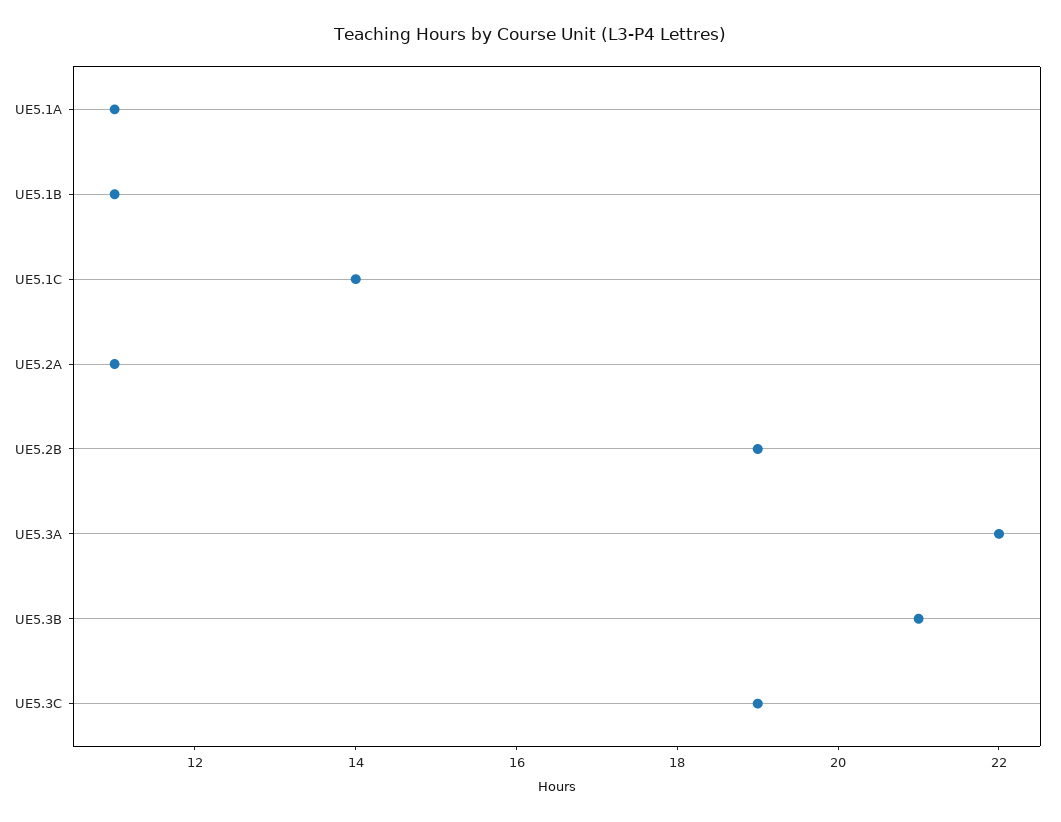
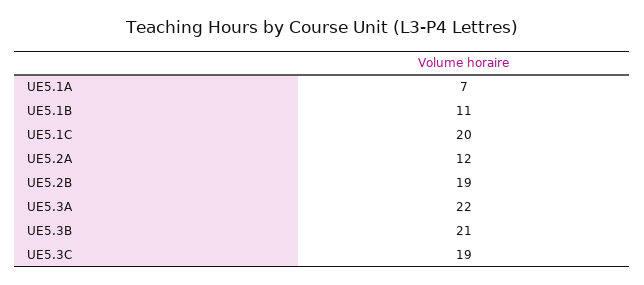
UE5.1A: 11 -> 7
UE5.1C: 14 -> 20
UE5.2A: 11 -> 12

